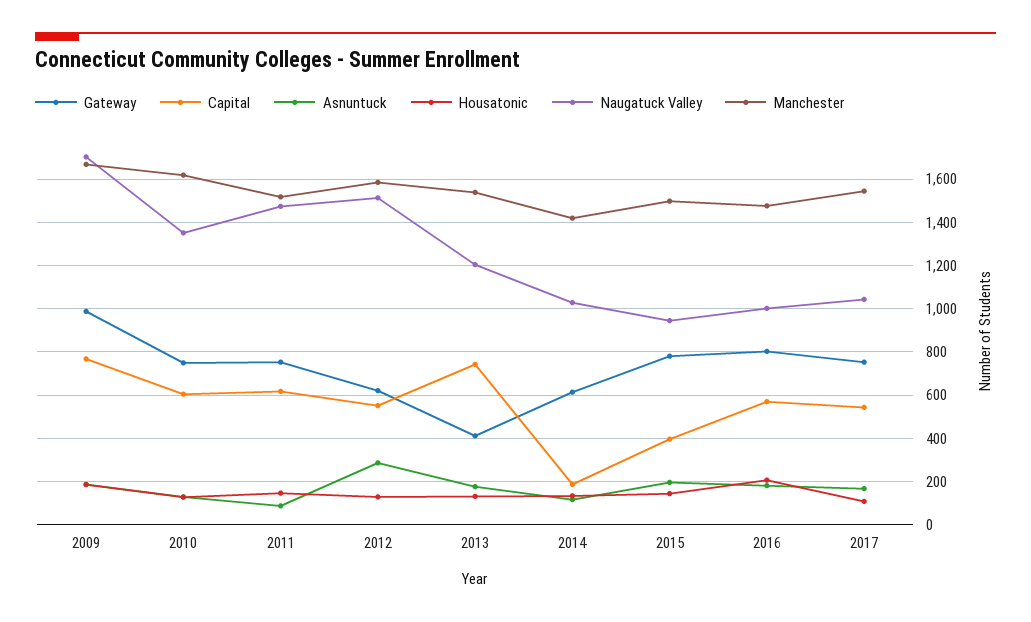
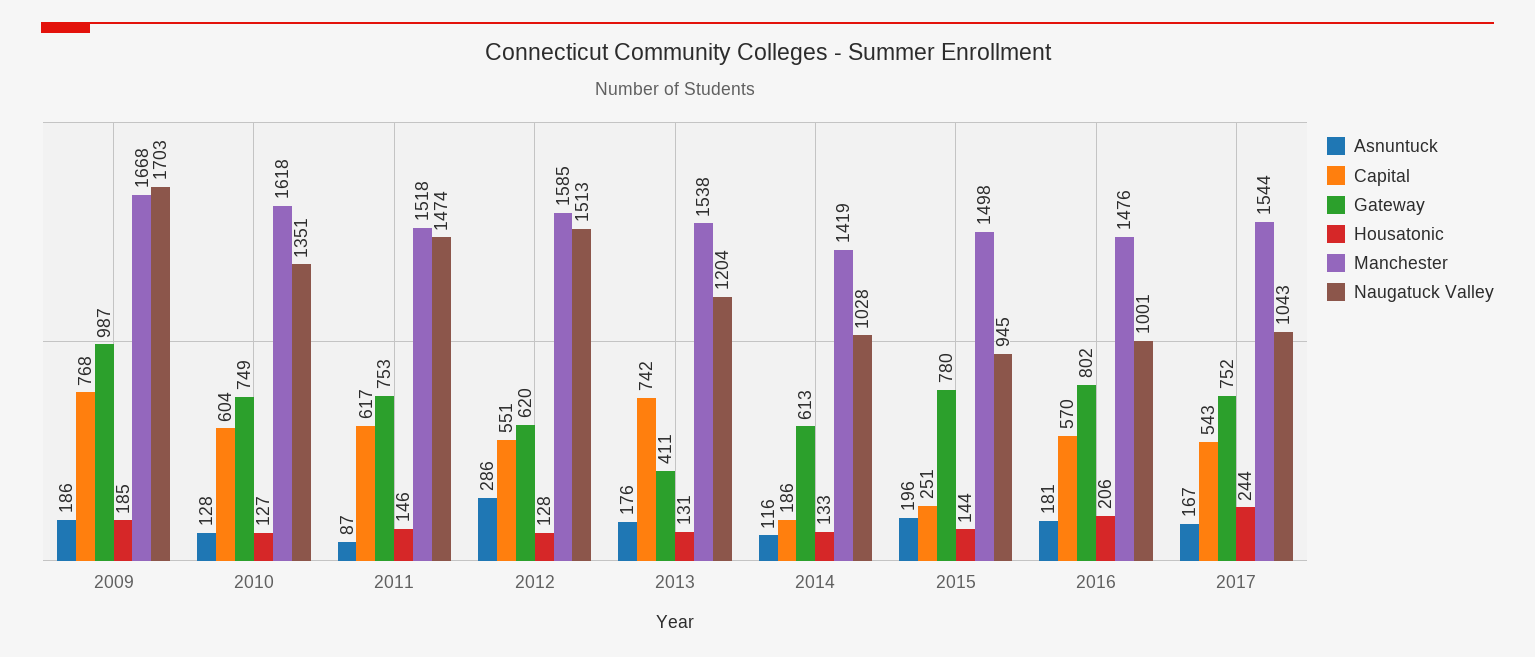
Capital, 2015: 400 -> 251
Housatonic, 2017: 100 -> 244

